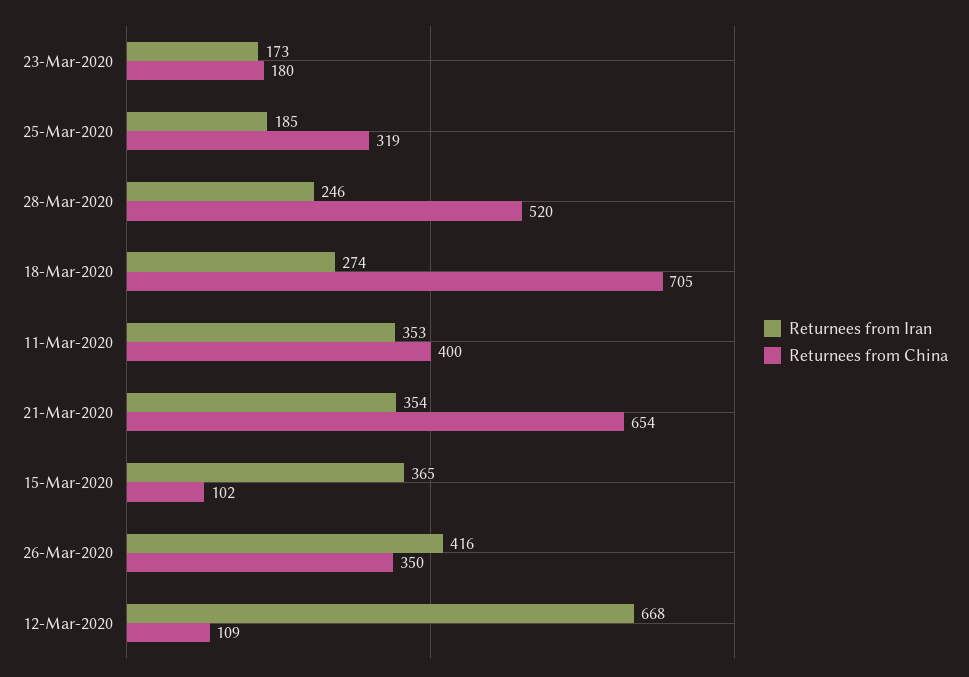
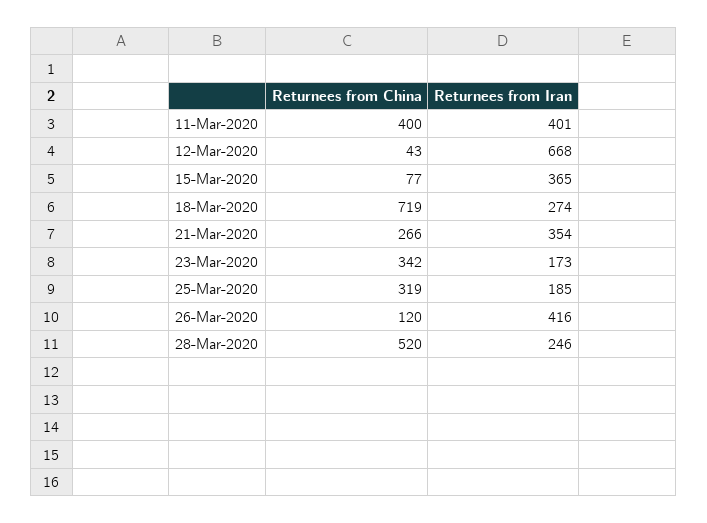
Returnees from China, 23-Mar-2020: 180 -> 342
Returnees from China, 18-Mar-2020: 705 -> 719
Returnees from Iran, 11-Mar-2020: 353 -> 401
Returnees from China, 21-Mar-2020: 654 -> 266
Returnees from China, 15-Mar-2020: 102 -> 77
Returnees from China, 26-Mar-2020: 350 -> 120
Returnees from China, 12-Mar-2020: 109 -> 43

